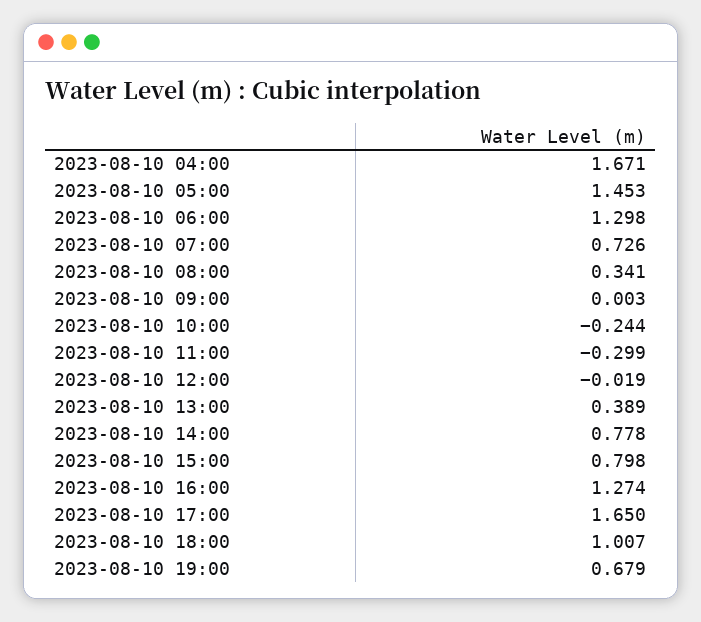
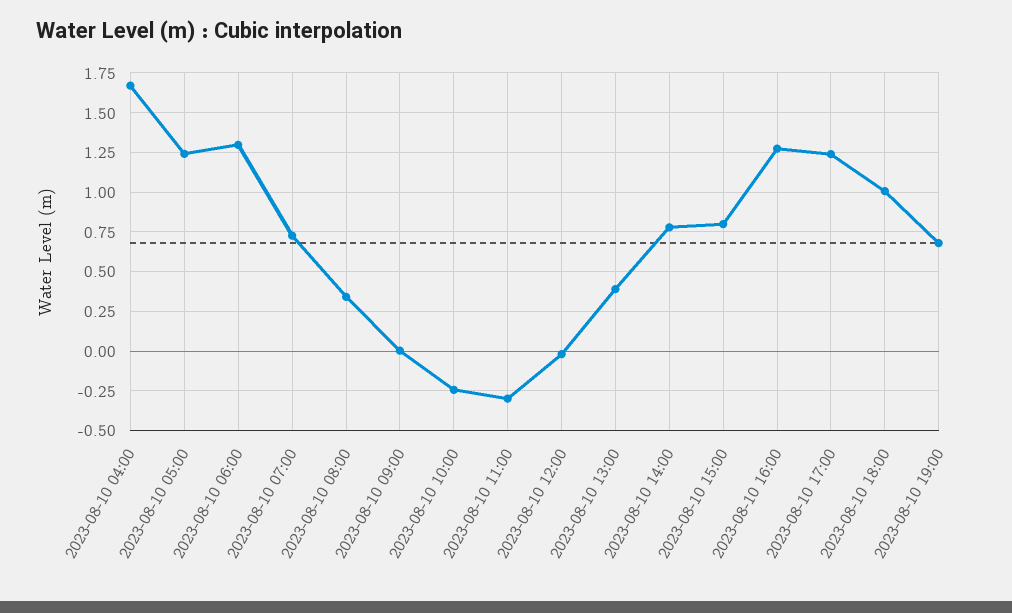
2023-08-10 05:00: 1.453 -> 1.25
2023-08-10 17:00: 1.65 -> 1.25

